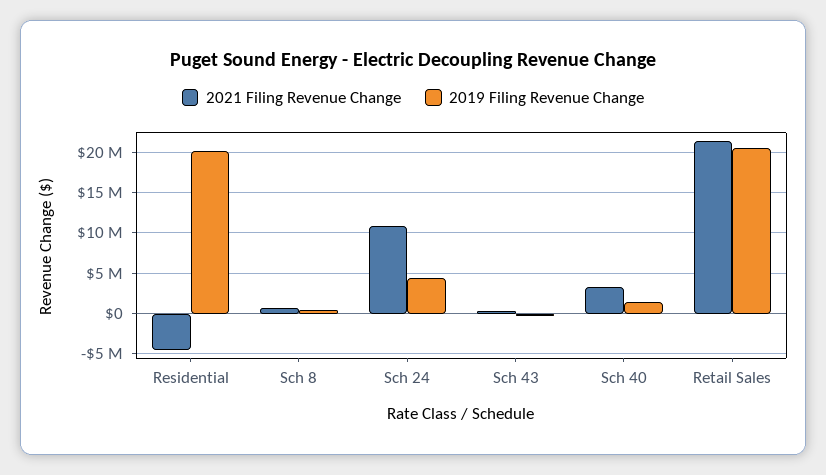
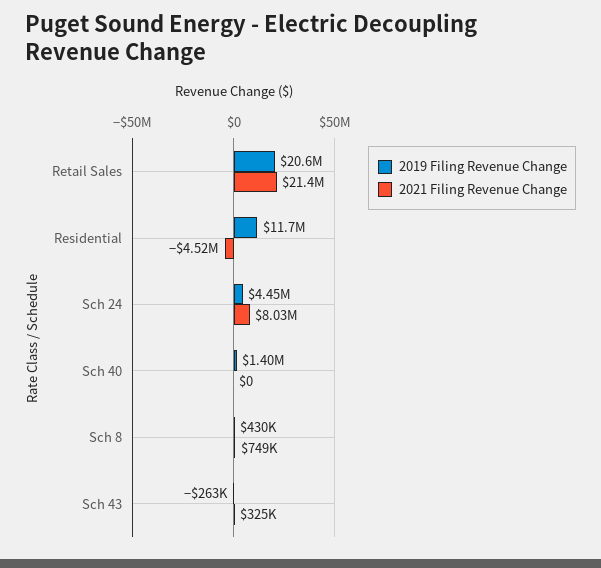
2019 Filing Revenue Change, Residential: 20000000 -> 11700000
2021 Filing Revenue Change, Sch 24: 11000000 -> 8030000
2021 Filing Revenue Change, Sch 40: 3000000 -> 0

